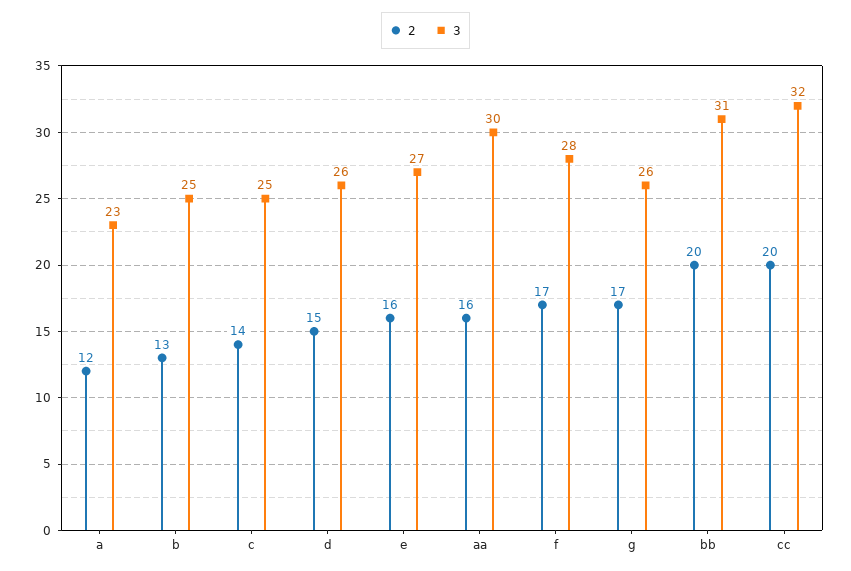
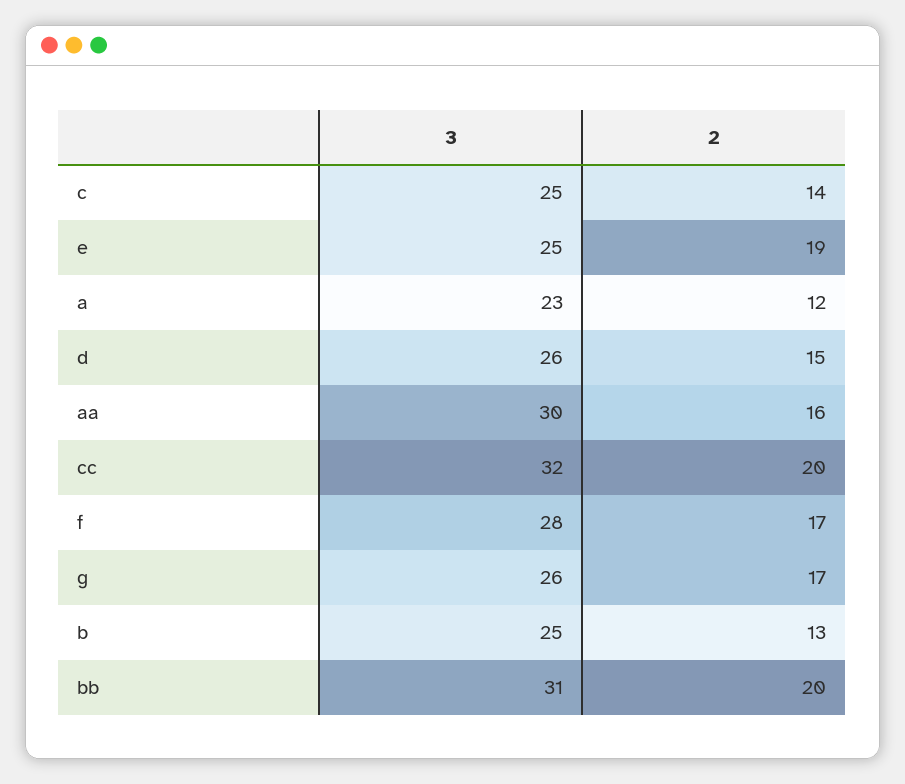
2, e: 16 -> 19
3, e: 27 -> 25

